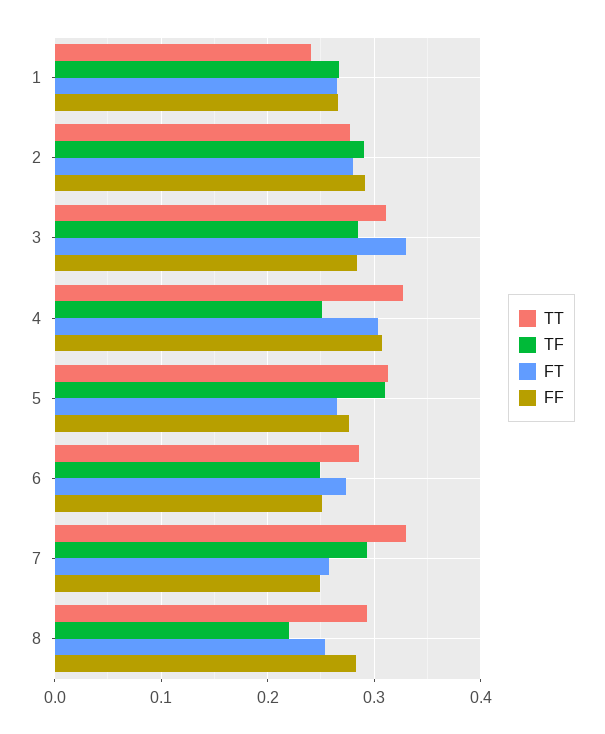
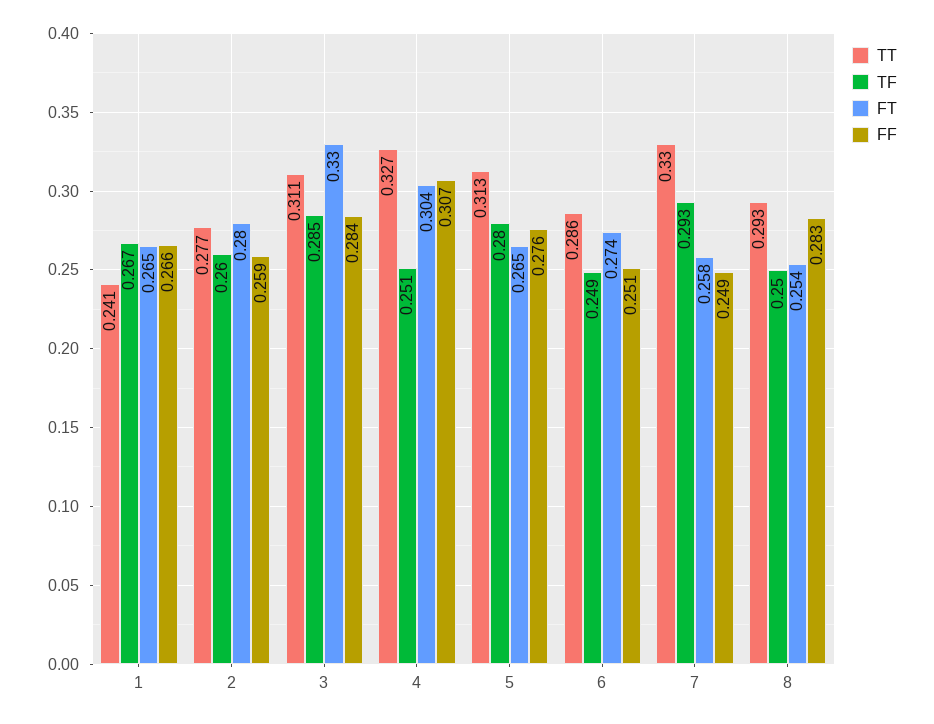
TF, 2: 0.29 -> 0.26
FF, 2: 0.29 -> 0.259
TF, 5: 0.31 -> 0.28
TF, 8: 0.22 -> 0.25

